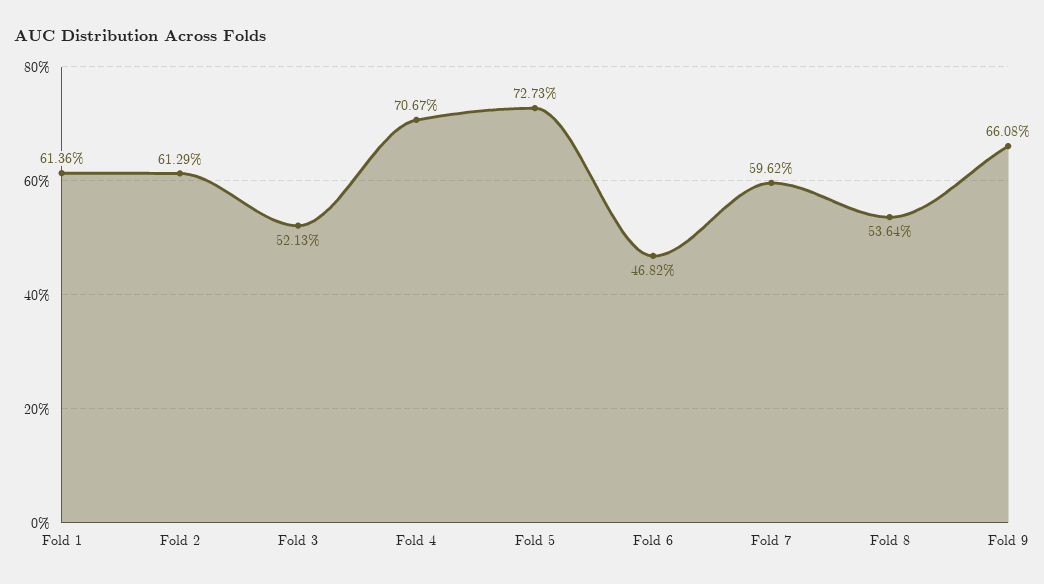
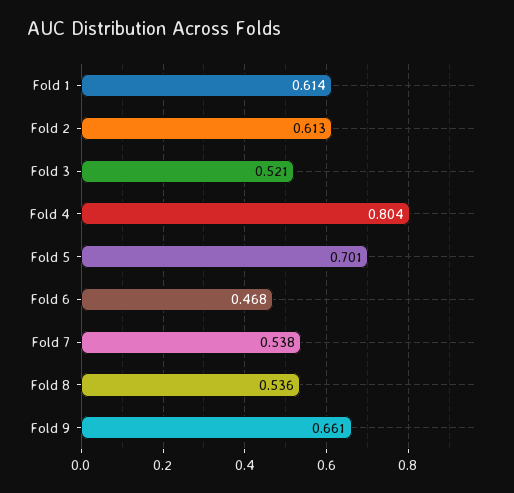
Fold 4: 0.7067 -> 0.804
Fold 5: 0.7273 -> 0.701
Fold 7: 0.5962 -> 0.538

